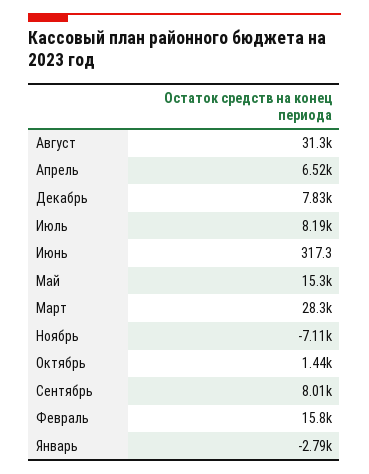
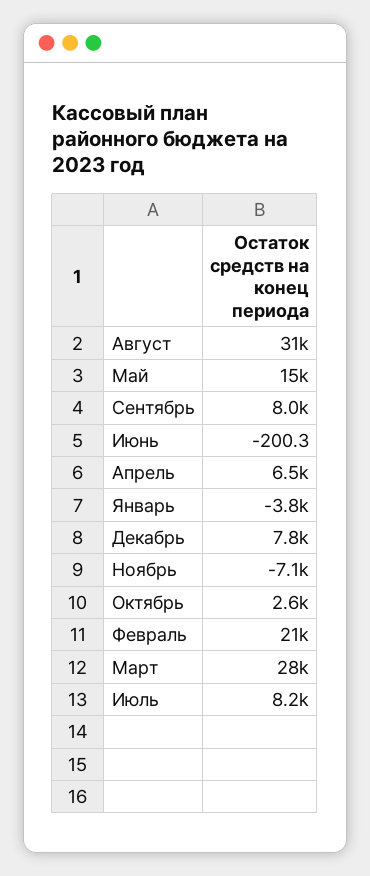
Июнь: 317.3 -> -200.3
Октябрь: 1440 -> 2600
Февраль: 15800 -> 21000
Январь: -2790 -> -3800

